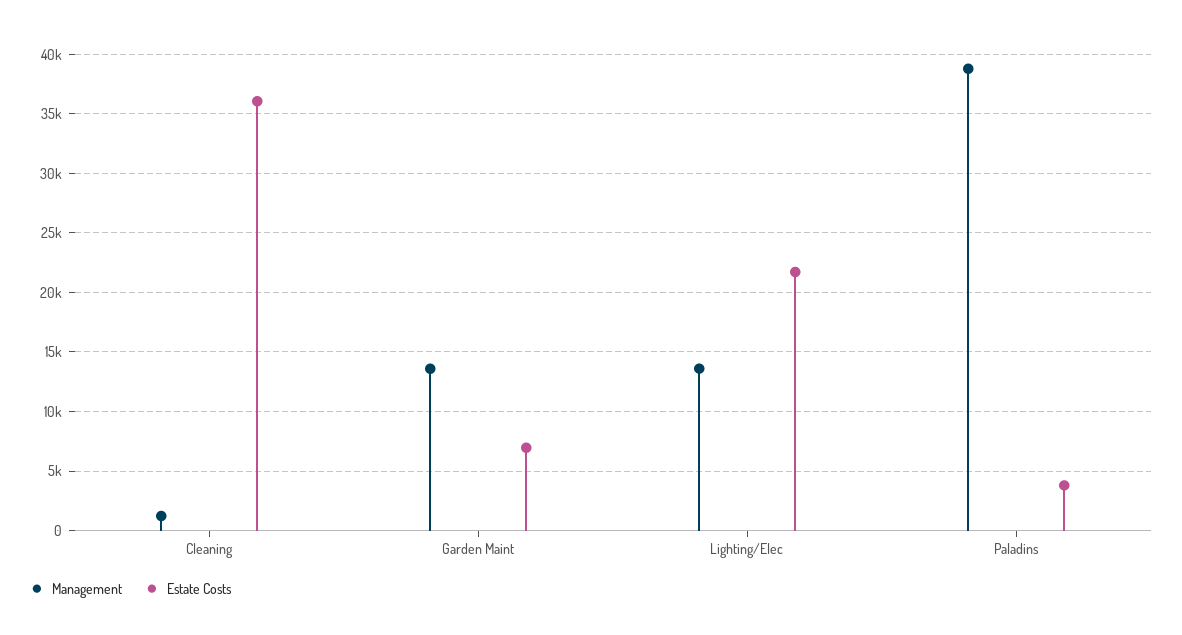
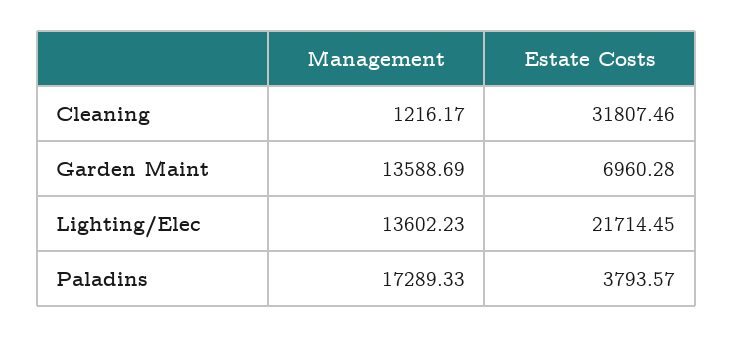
Estate Costs, Cleaning: 36000 -> 31807.46
Management, Paladins: 39000 -> 17289.33

